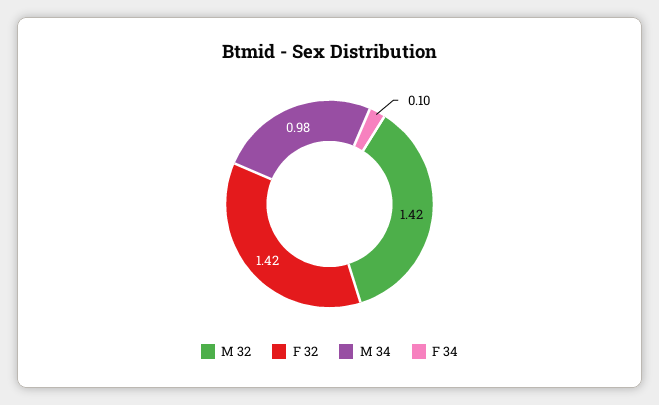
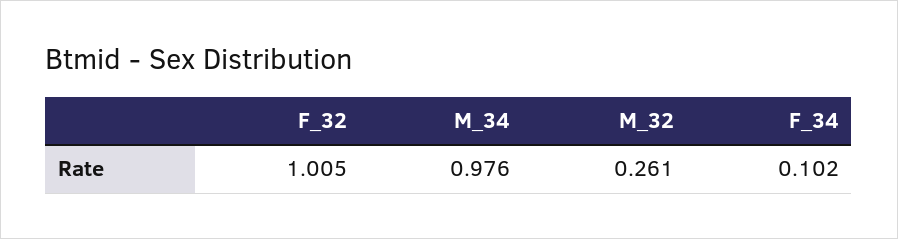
M 32: 1.42 -> 0.261
F 32: 1.42 -> 1.005

